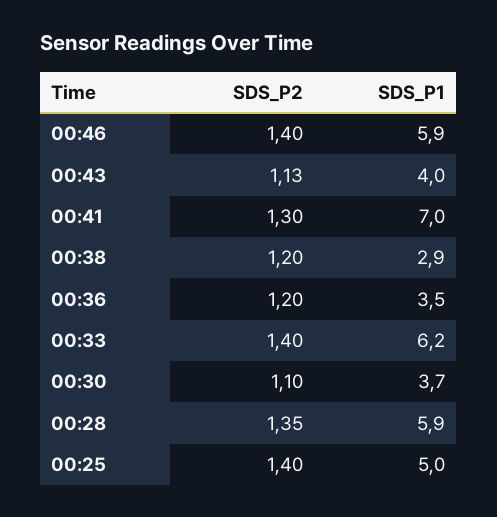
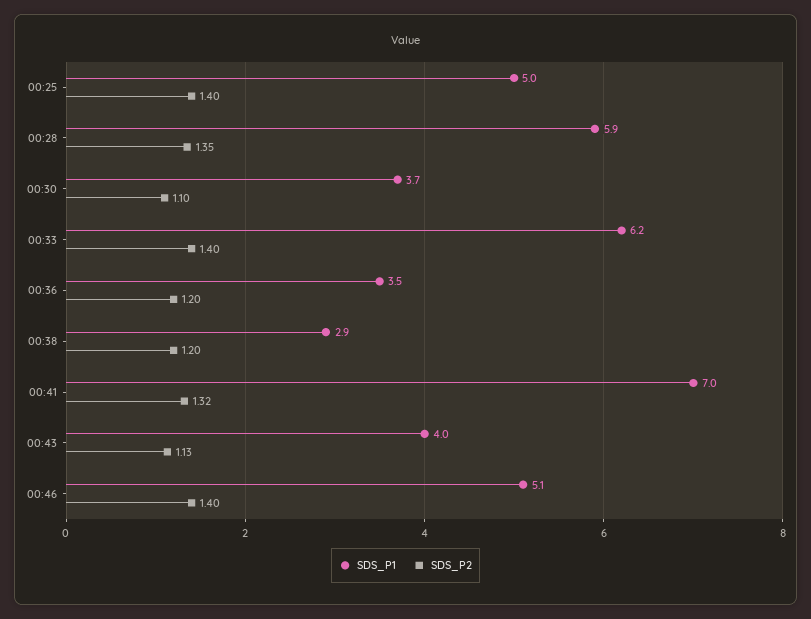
SDS_P1, 00:46: 5.9 -> 5.1
SDS_P2, 00:41: 1.3 -> 1.32

